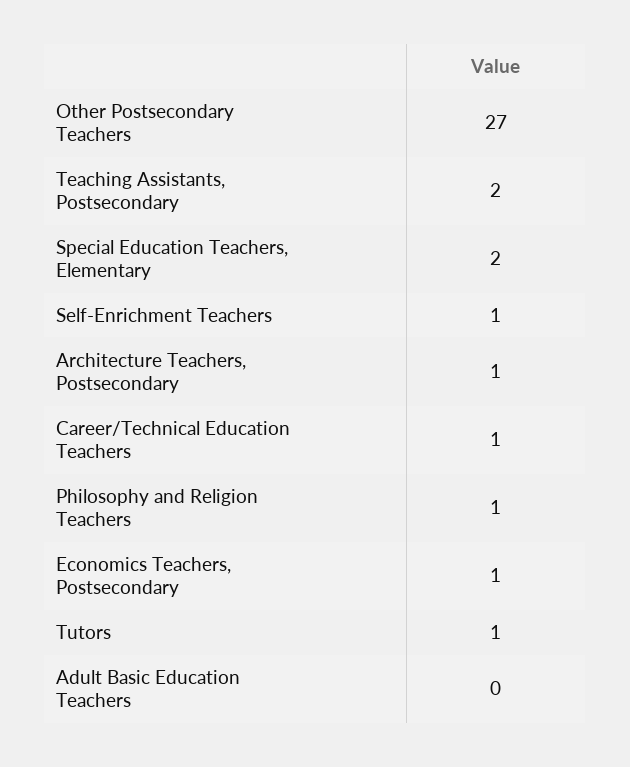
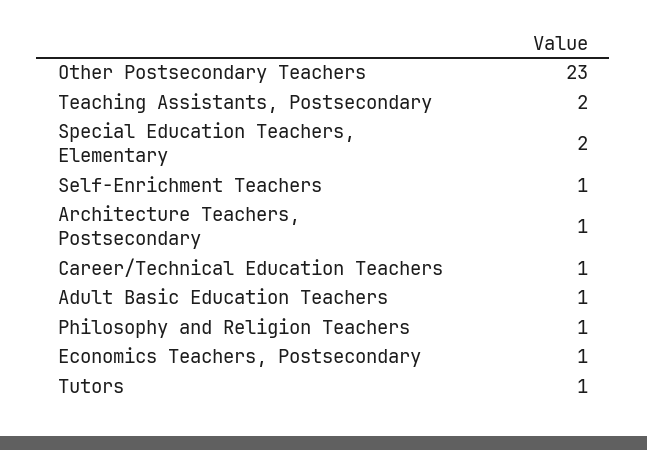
Other Postsecondary Teachers: 27 -> 23
Adult Basic Education Teachers: 0 -> 1

